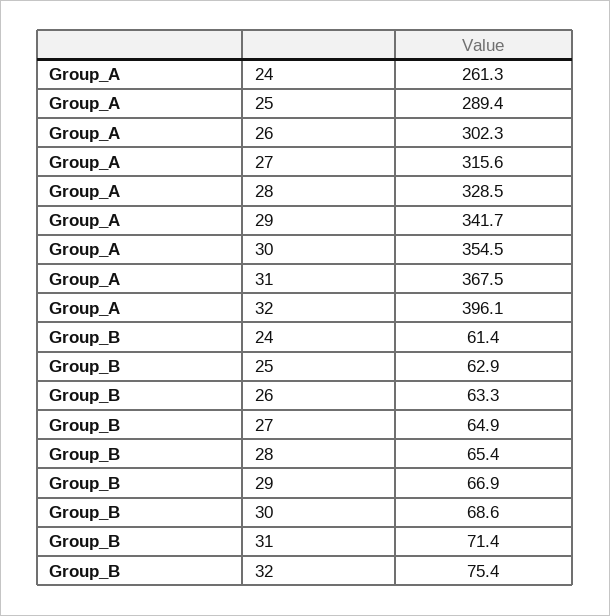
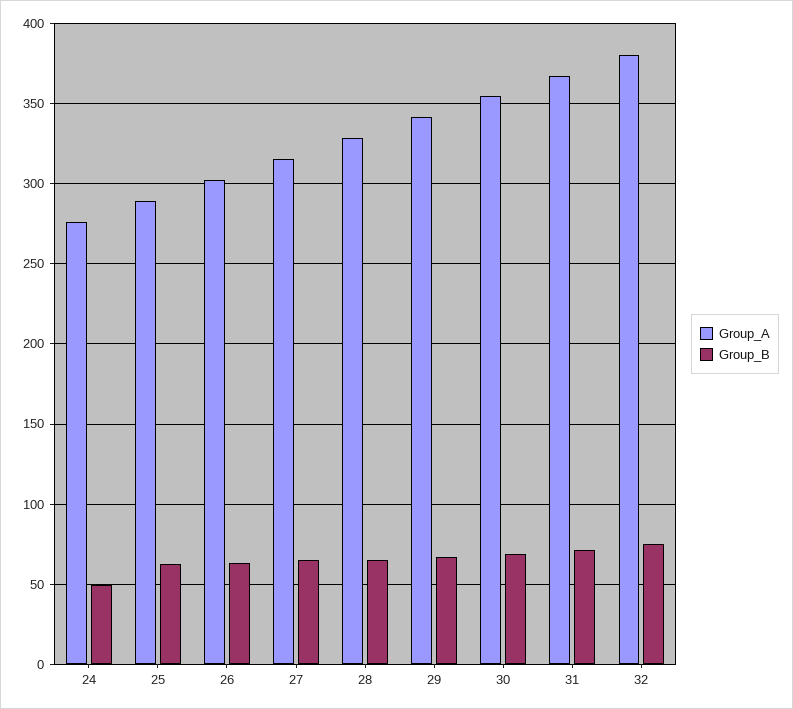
Group_A, 24: 261.3 -> 275
Group_A, 32: 396.1 -> 380
Group_B, 24: 61.4 -> 50

